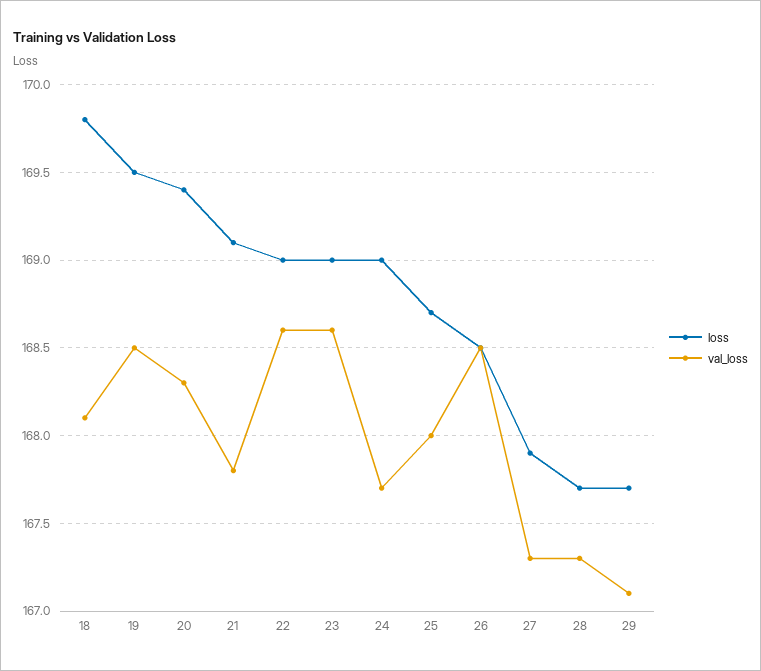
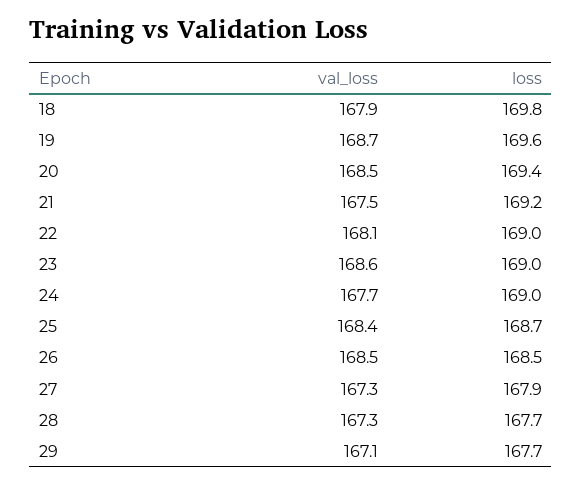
val_loss, 18: 168.1 -> 167.9
loss, 19: 169.5 -> 169.6
val_loss, 19: 168.5 -> 168.7
val_loss, 20: 168.3 -> 168.5
loss, 21: 169.1 -> 169.2
val_loss, 21: 167.8 -> 167.5
val_loss, 22: 168.6 -> 168.1
val_loss, 25: 168 -> 168.4

